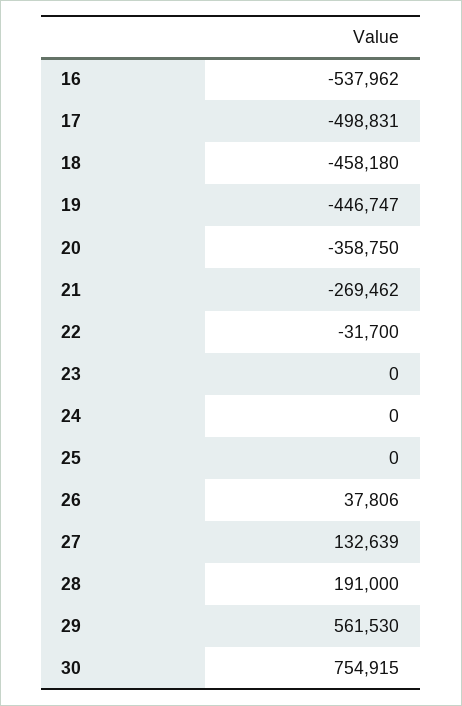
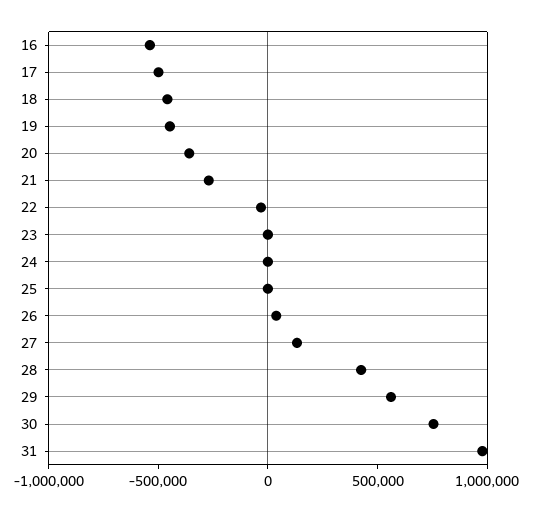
28: 191000 -> 400000
31: none -> 1000000

